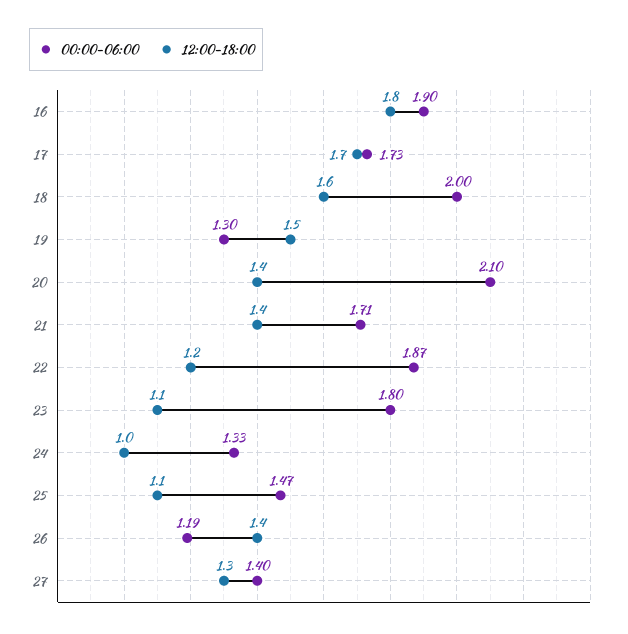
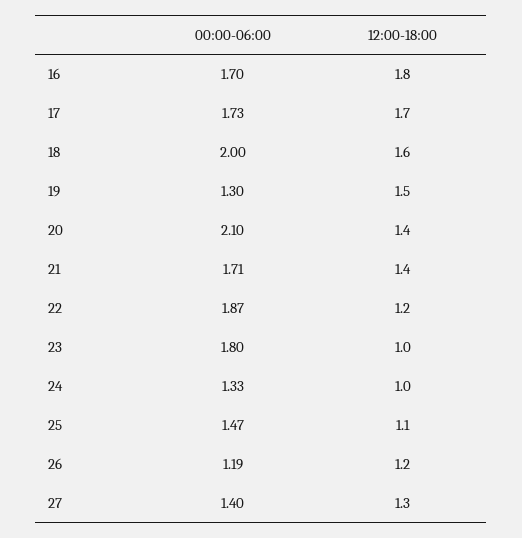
00:00-06:00, 16: 1.9 -> 1.7
12:00-18:00, 23: 1.1 -> 1
12:00-18:00, 26: 1.4 -> 1.2

